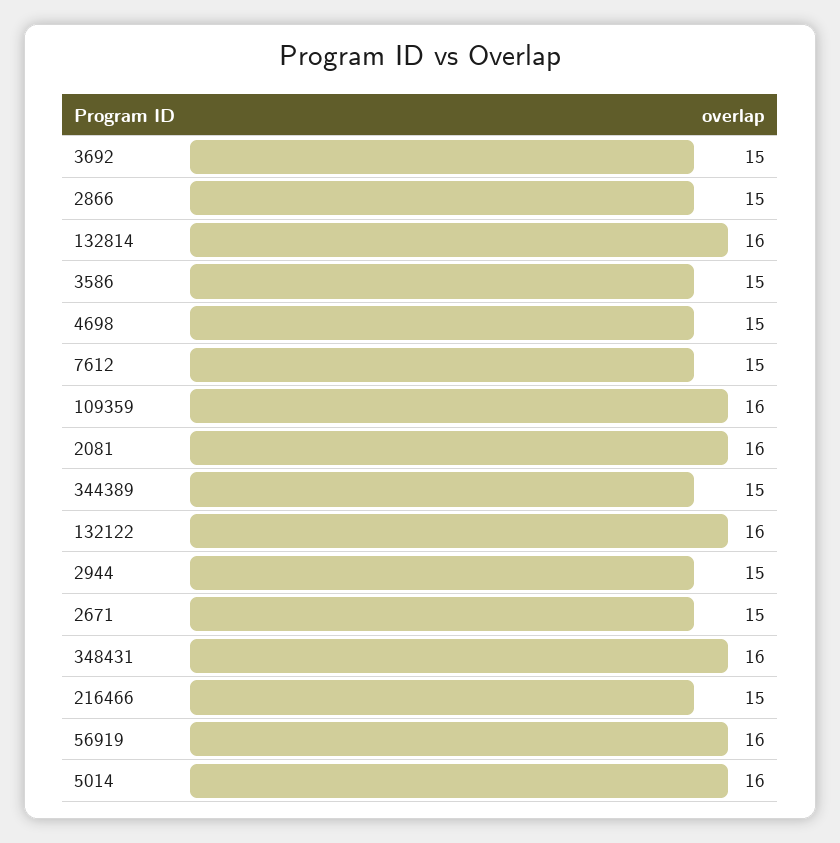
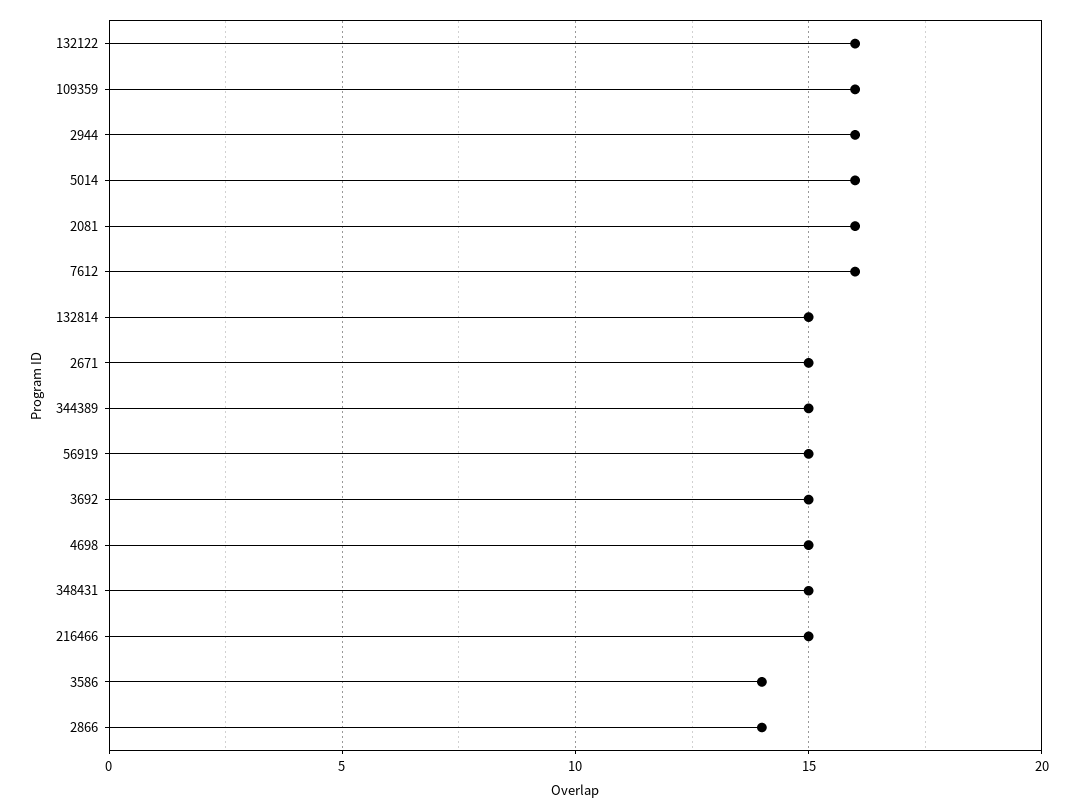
2866: 15 -> 14
132814: 16 -> 15
3586: 15 -> 14
7612: 15 -> 16
2944: 15 -> 16
348431: 16 -> 15
56919: 16 -> 15

